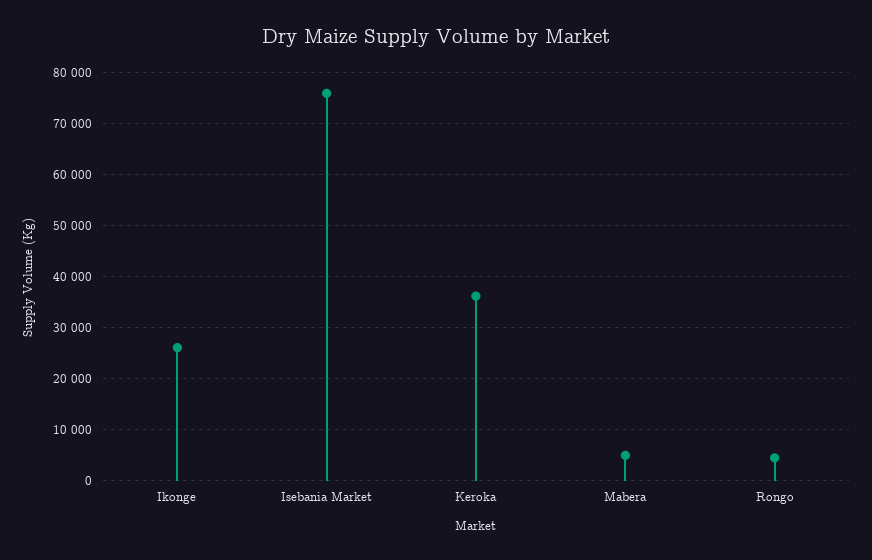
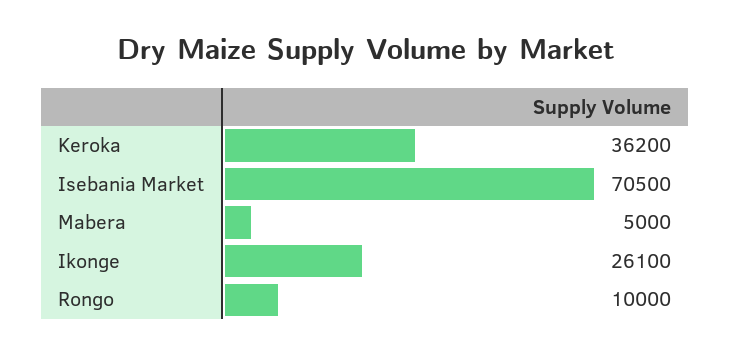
Isebania Market: 76000 -> 70500
Rongo: 4000 -> 10000

